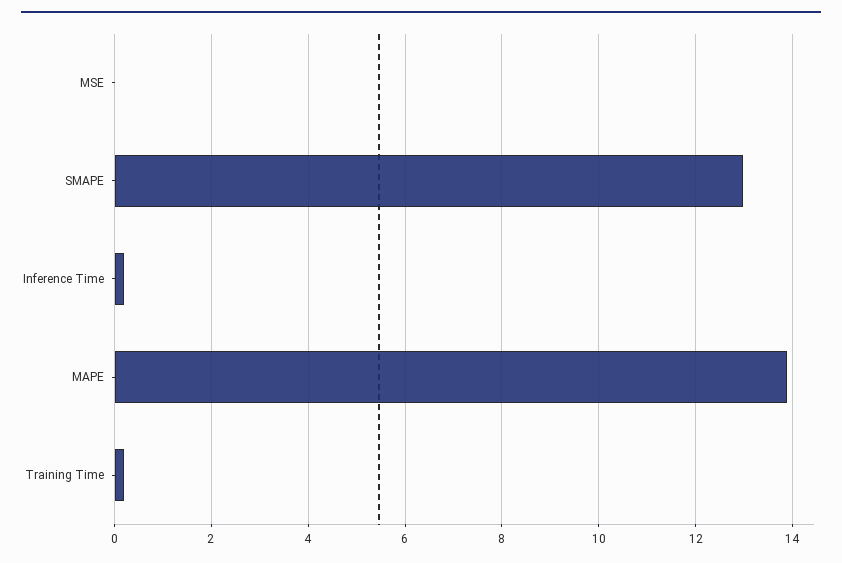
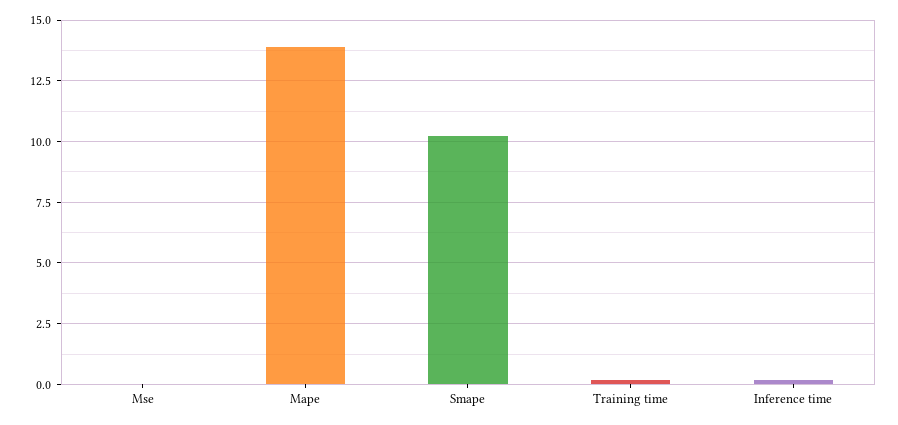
SMAPE: 13 -> 10.25

